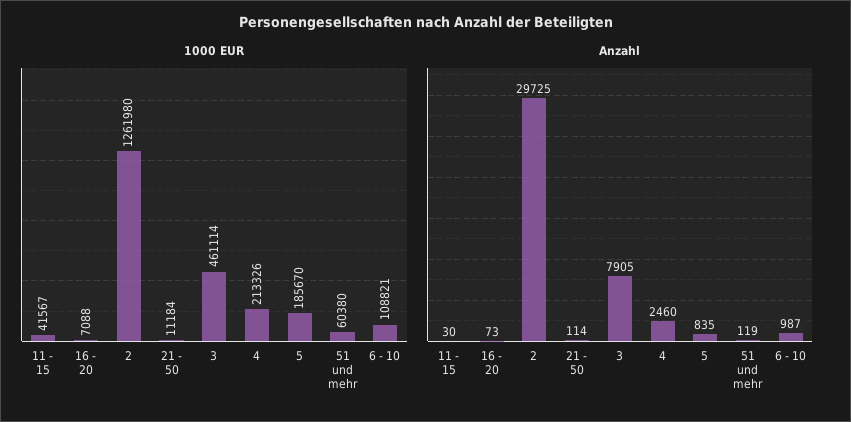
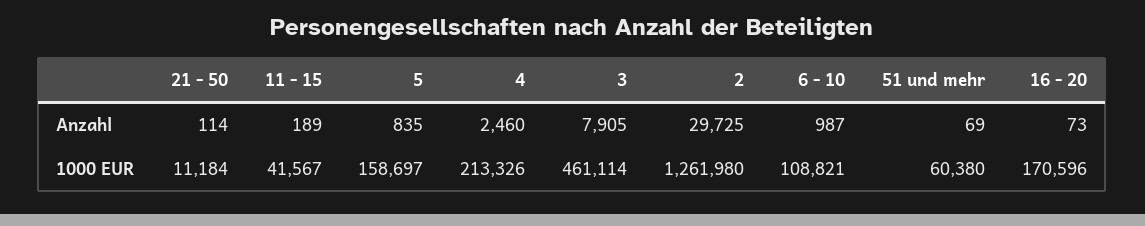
1000 EUR, 16 - 20: 7088 -> 170596
1000 EUR, 5: 185670 -> 158697
Anzahl, 11 - 15: 30 -> 189
Anzahl, 51 und mehr: 119 -> 69

